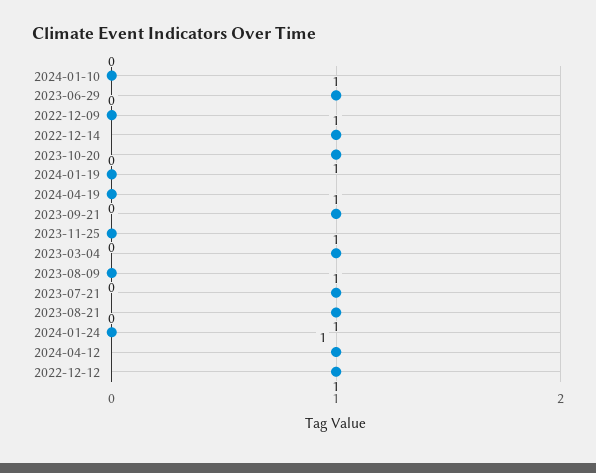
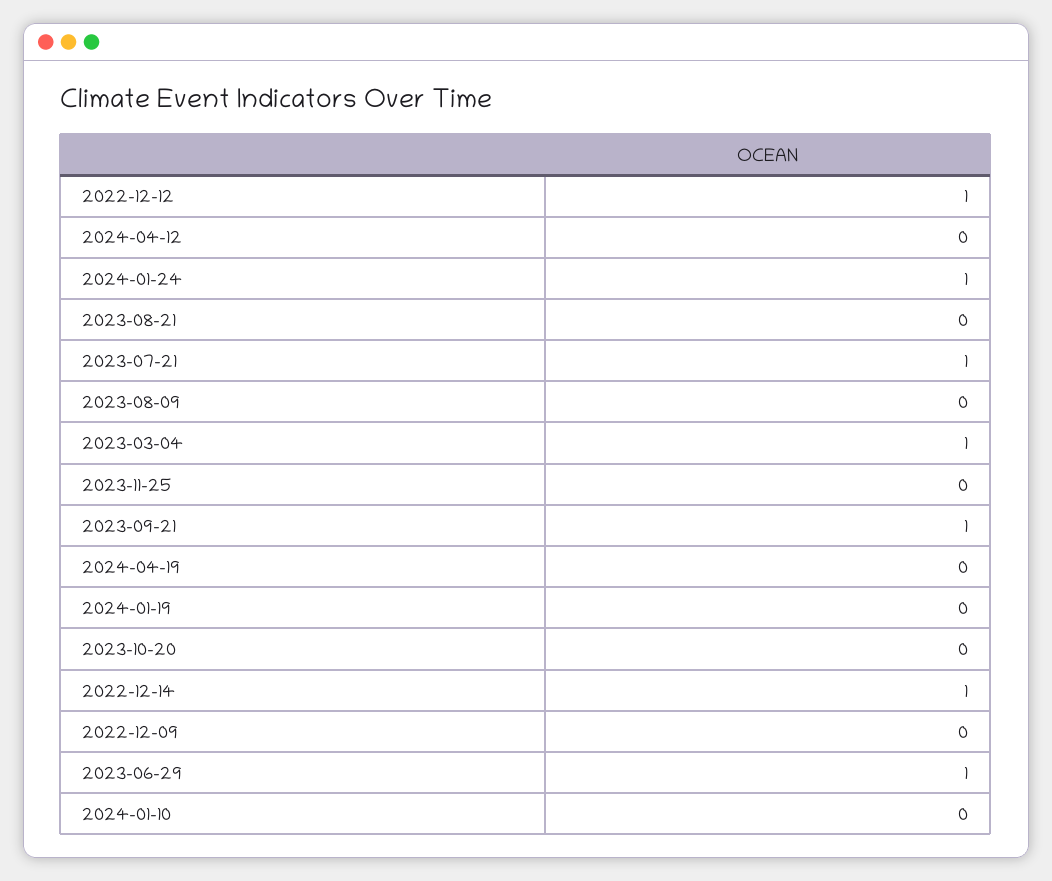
2023-10-20: 1 -> 0
2023-08-21: 1 -> 0
2024-01-24: 0 -> 1
2024-04-12: 1 -> 0

